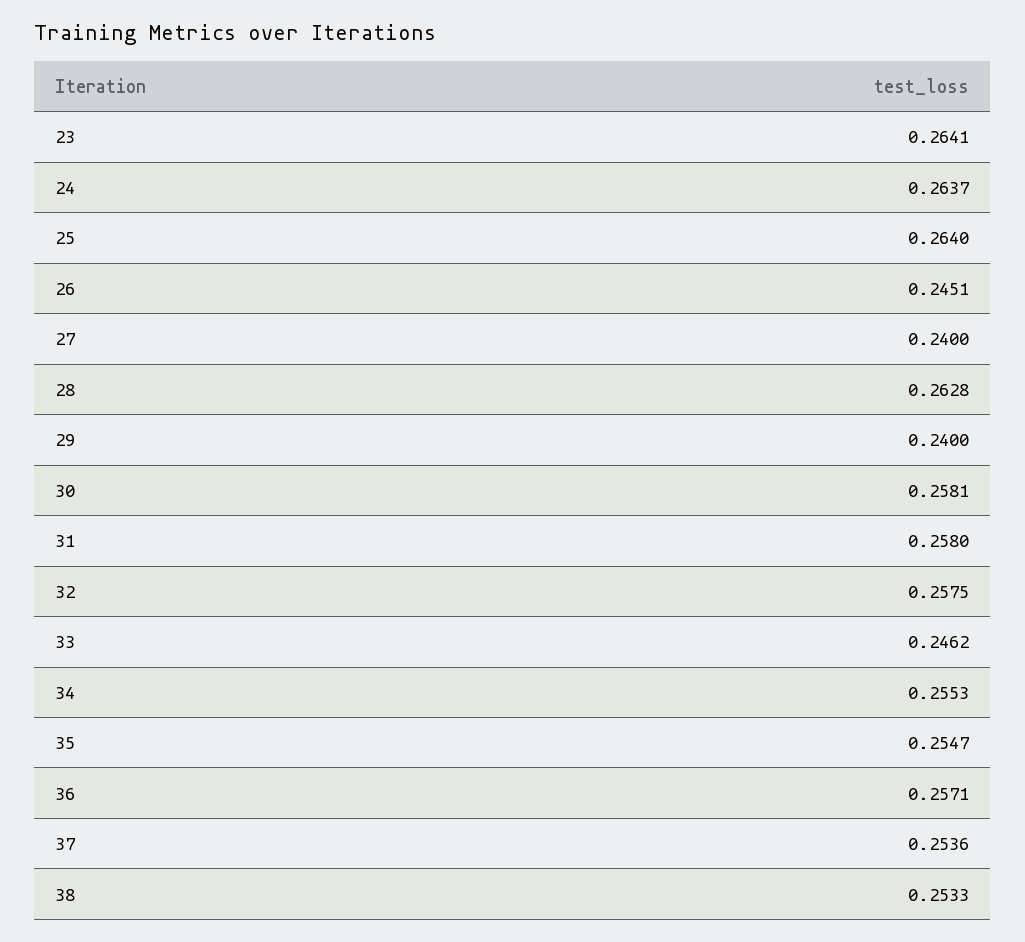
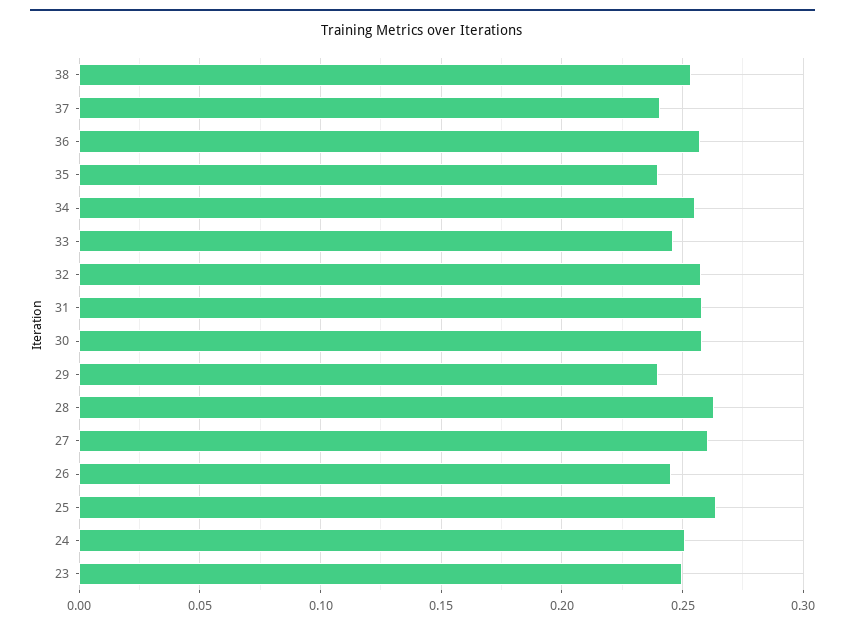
23: 0.2641 -> 0.25
24: 0.2637 -> 0.25
27: 0.24 -> 0.26
35: 0.2547 -> 0.24
37: 0.2536 -> 0.24

